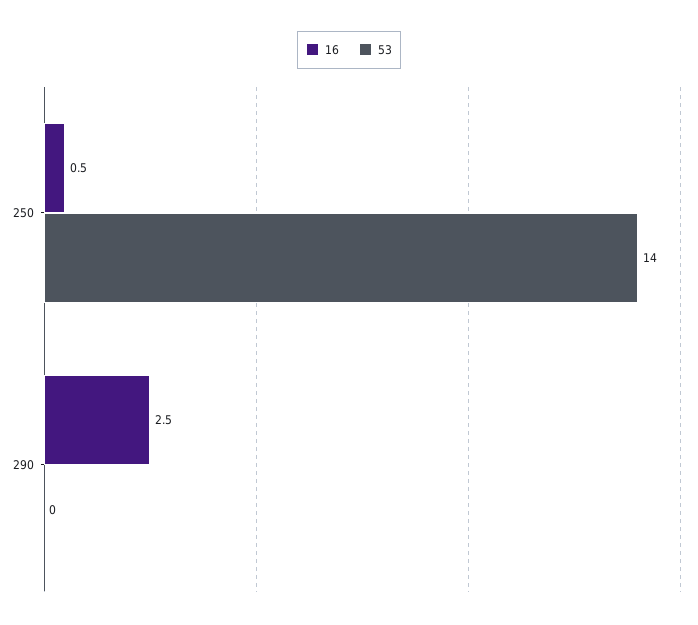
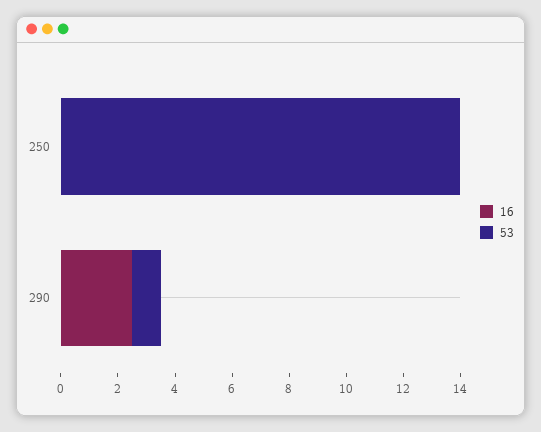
16, 250: 0.5 -> 0
53, 290: 0 -> 1

